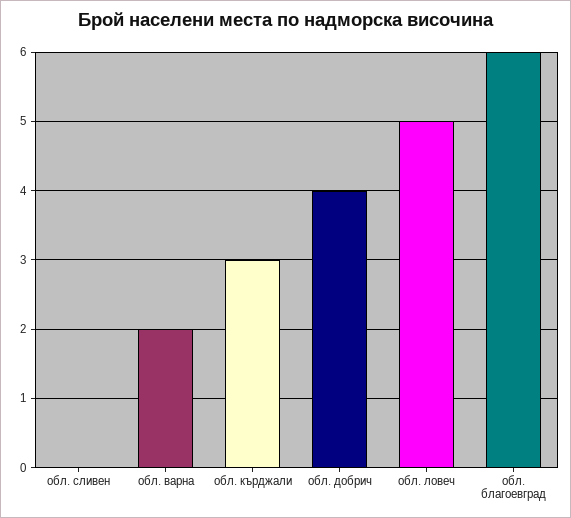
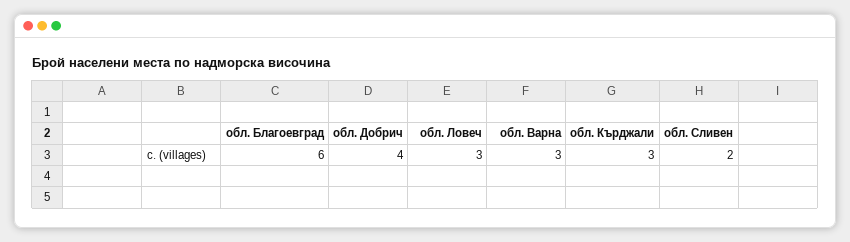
обл. сливен: 0 -> 2
обл. варна: 2 -> 3
обл. ловеч: 5 -> 3

